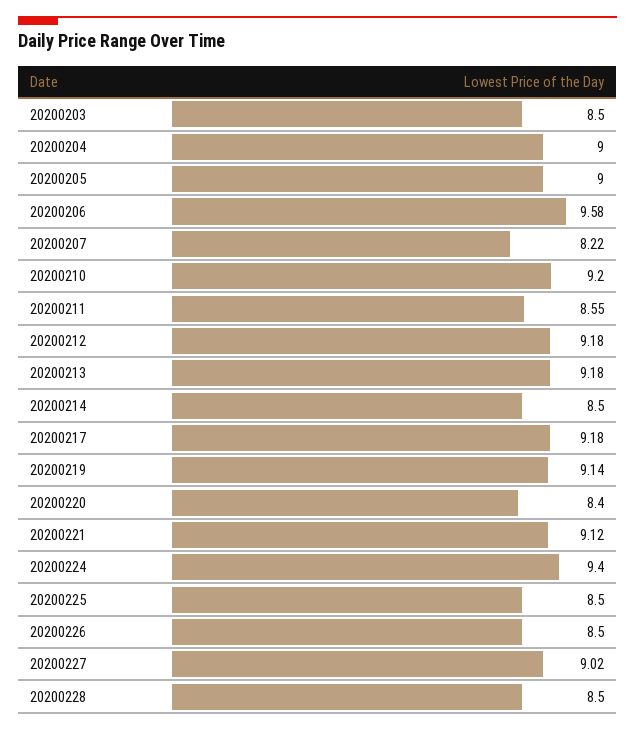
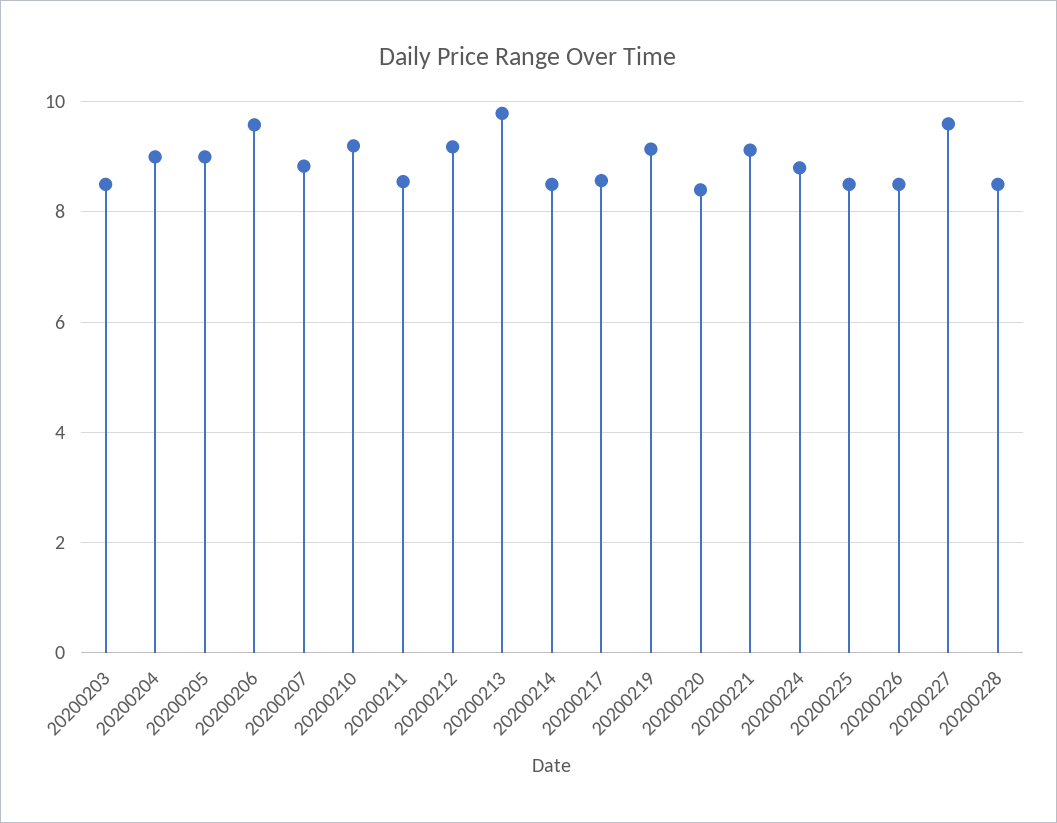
20200207: 8.22 -> 8.8
20200213: 9.18 -> 9.8
20200217: 9.18 -> 8.6
20200224: 9.4 -> 8.8
20200227: 9.02 -> 9.6

